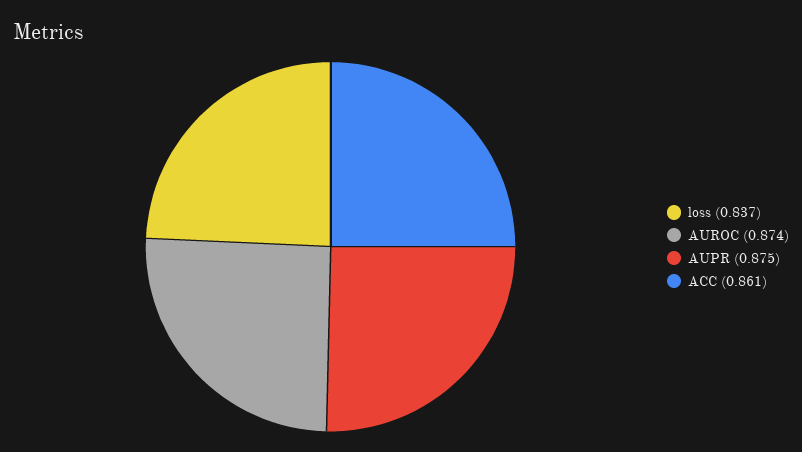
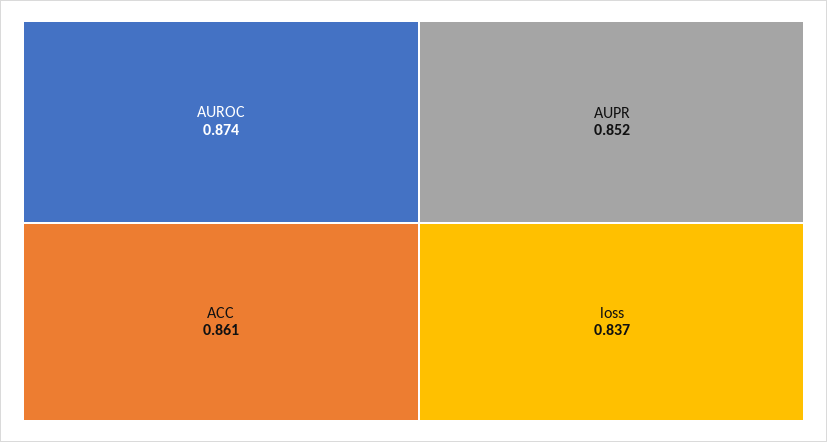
AUPR: 0.875 -> 0.852

